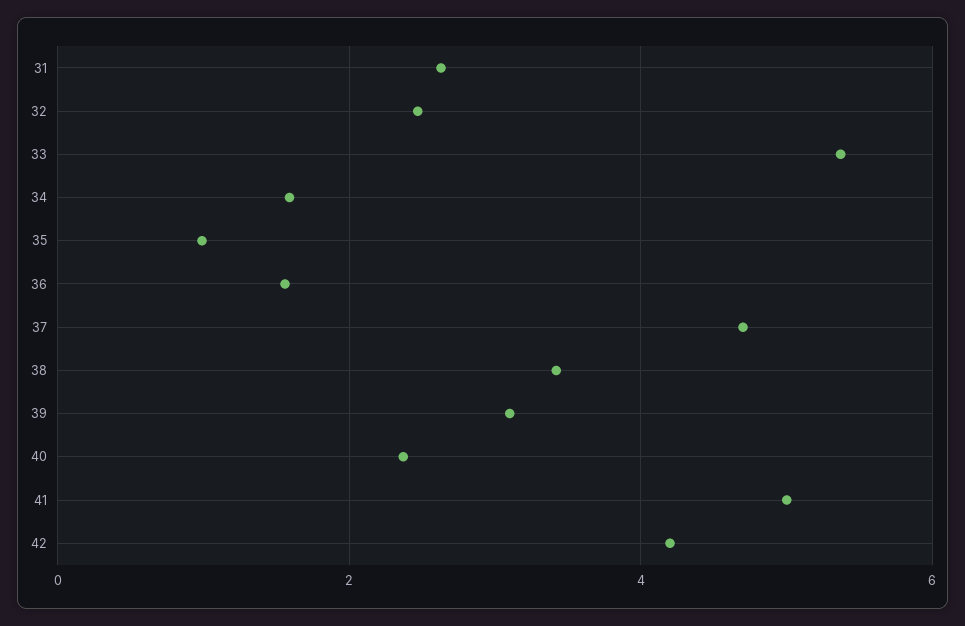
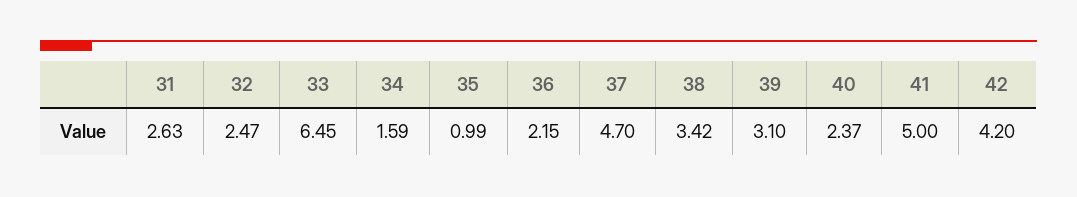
33: 5.4 -> 6.45
36: 1.6 -> 2.15

